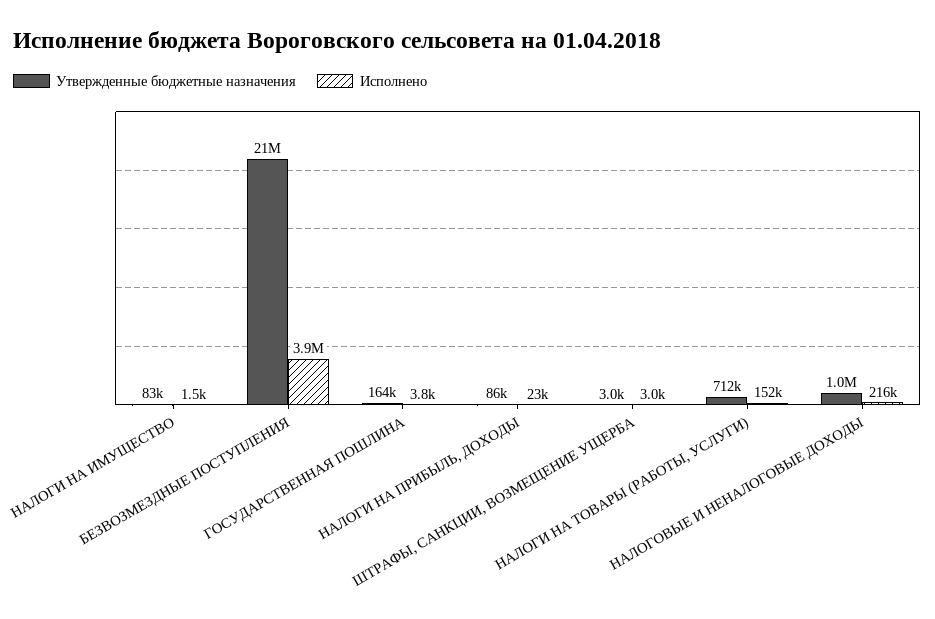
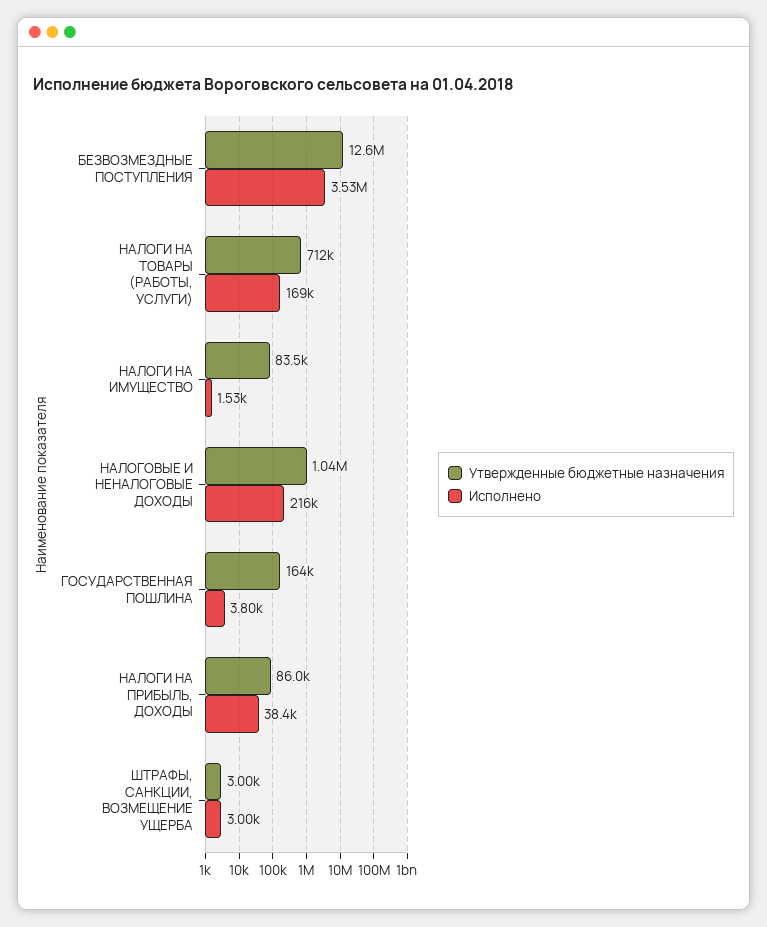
Утвержденные бюджетные назначения, БЕЗВОЗМЕЗДНЫЕ ПОСТУПЛЕНИЯ: 21000000 -> 12600000
Исполнено, БЕЗВОЗМЕЗДНЫЕ ПОСТУПЛЕНИЯ: 3900000 -> 3530000
Исполнено, НАЛОГИ НА ПРИБЫЛЬ, ДОХОДЫ: 23000 -> 38400
Исполнено, НАЛОГИ НА ТОВАРЫ (РАБОТЫ, УСЛУГИ): 152000 -> 169000

